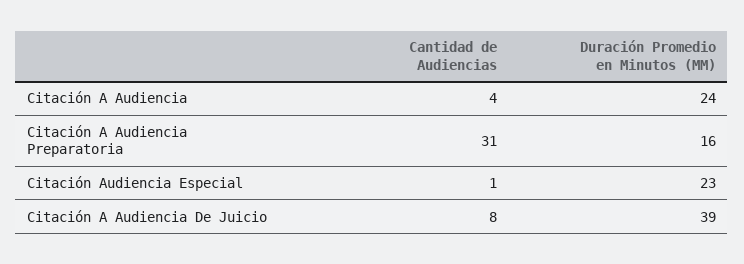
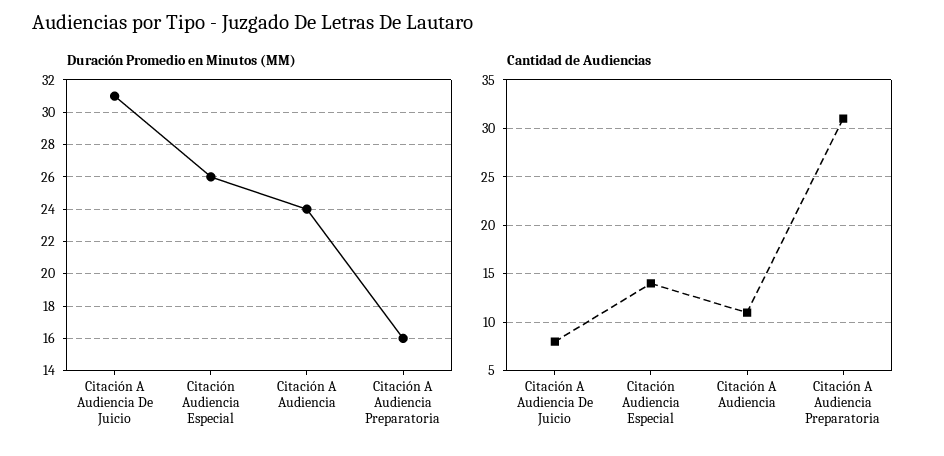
Cantidad de Audiencias, Citación A Audiencia: 4 -> 11
Cantidad de Audiencias, Citación Audiencia Especial: 1 -> 14
Duración Promedio en Minutos (MM), Citación Audiencia Especial: 23 -> 26
Duración Promedio en Minutos (MM), Citación A Audiencia De Juicio: 39 -> 31

